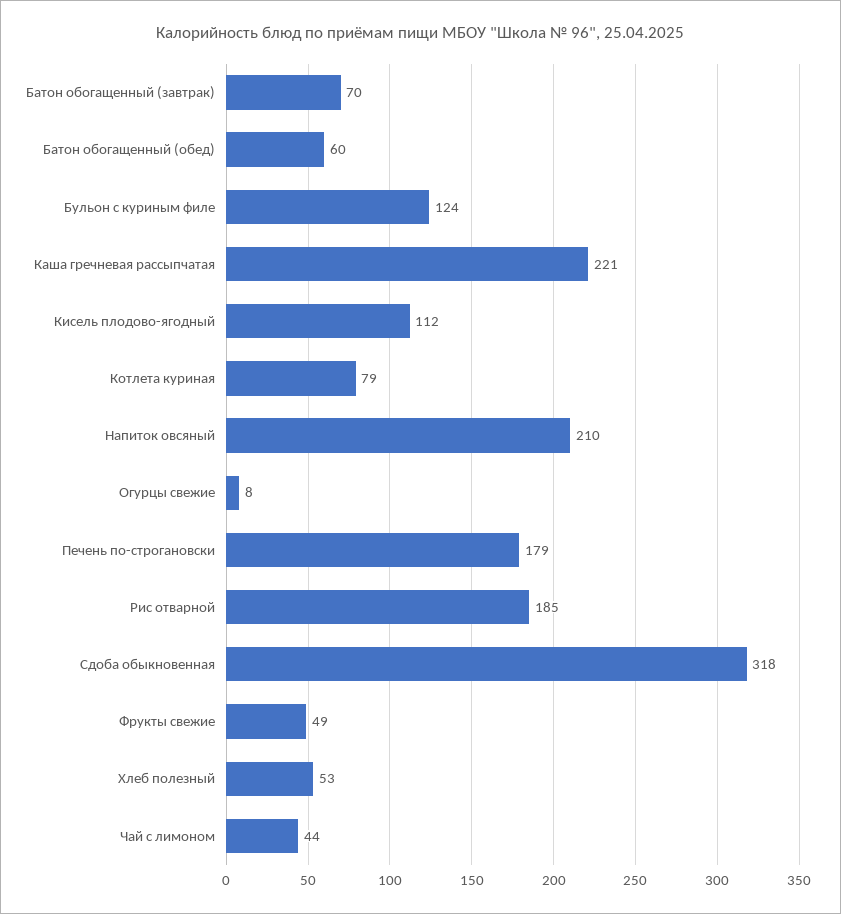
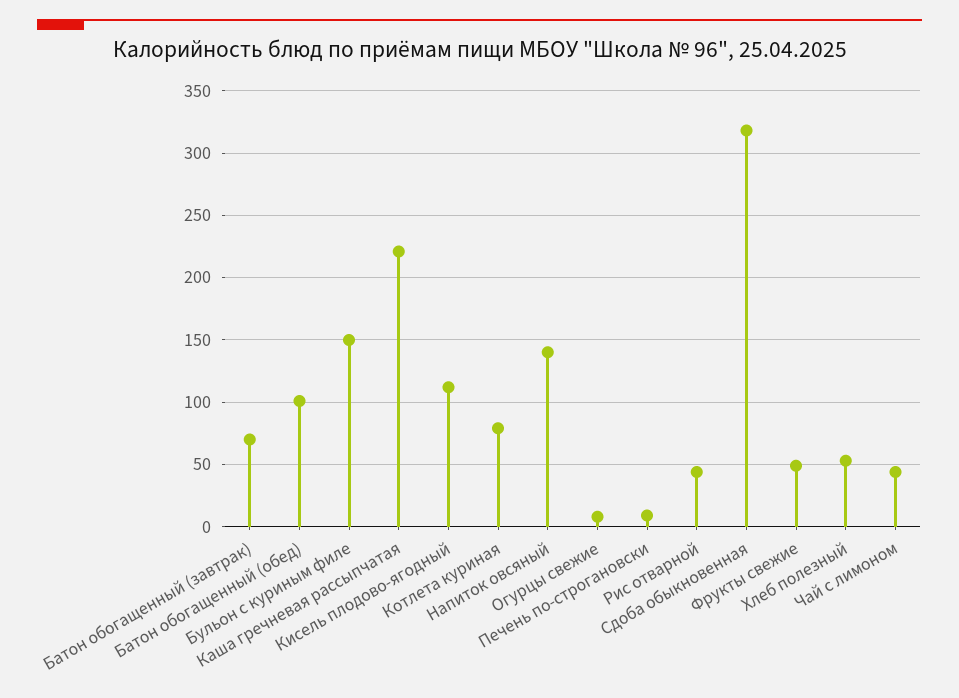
Батон обогащенный (обед): 60 -> 100
Бульон с куриным филе: 124 -> 150
Напиток овсяный: 210 -> 140
Печень по-строгановски: 179 -> 10
Рис отварной: 185 -> 45

